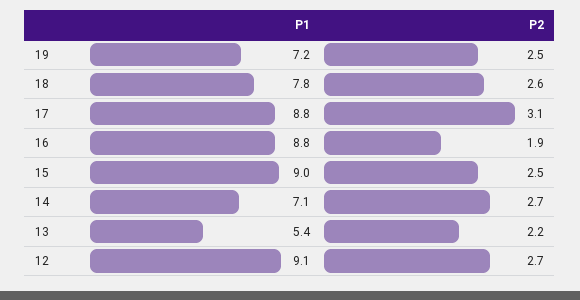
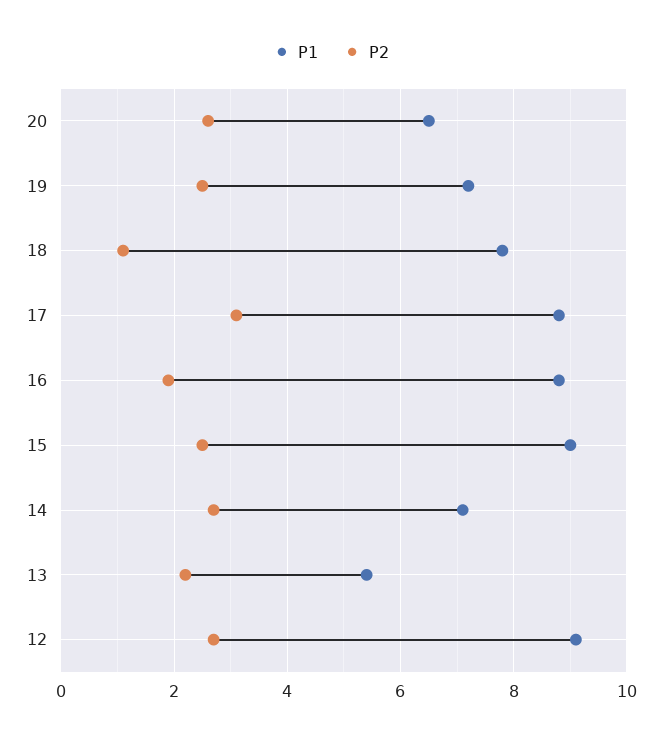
P2, 18: 2.6 -> 1
P1, 20: none -> 6.5
P2, 20: none -> 2.5

